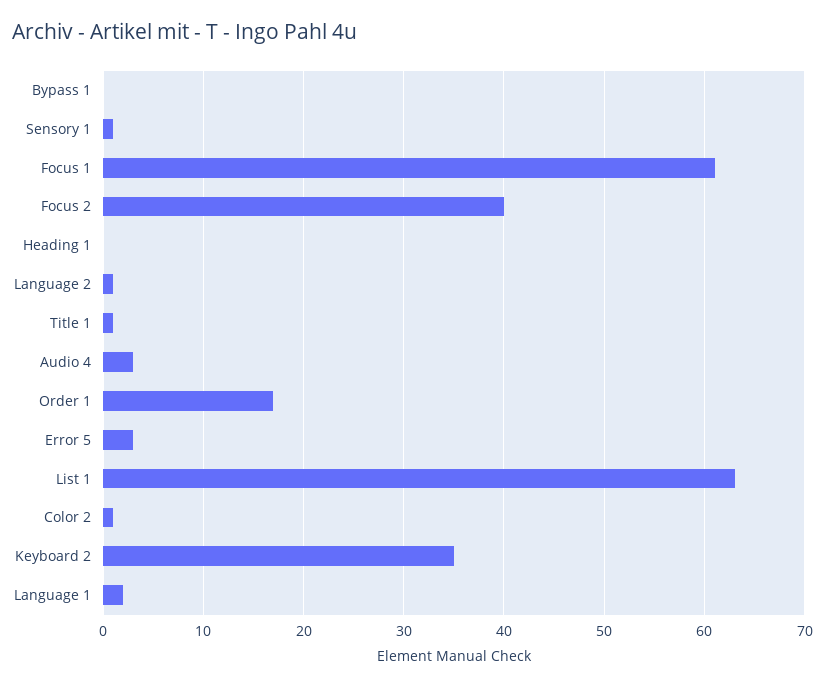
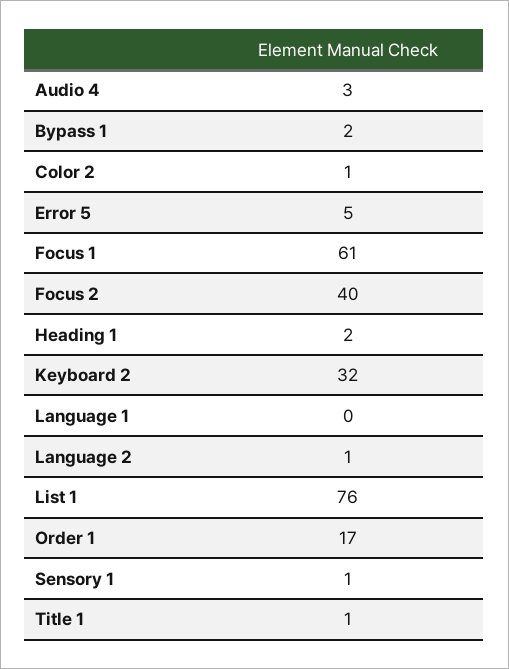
Bypass 1: 0 -> 2
Heading 1: 0 -> 2
Error 5: 3 -> 5
List 1: 63 -> 76
Keyboard 2: 35 -> 32
Language 1: 2 -> 0

